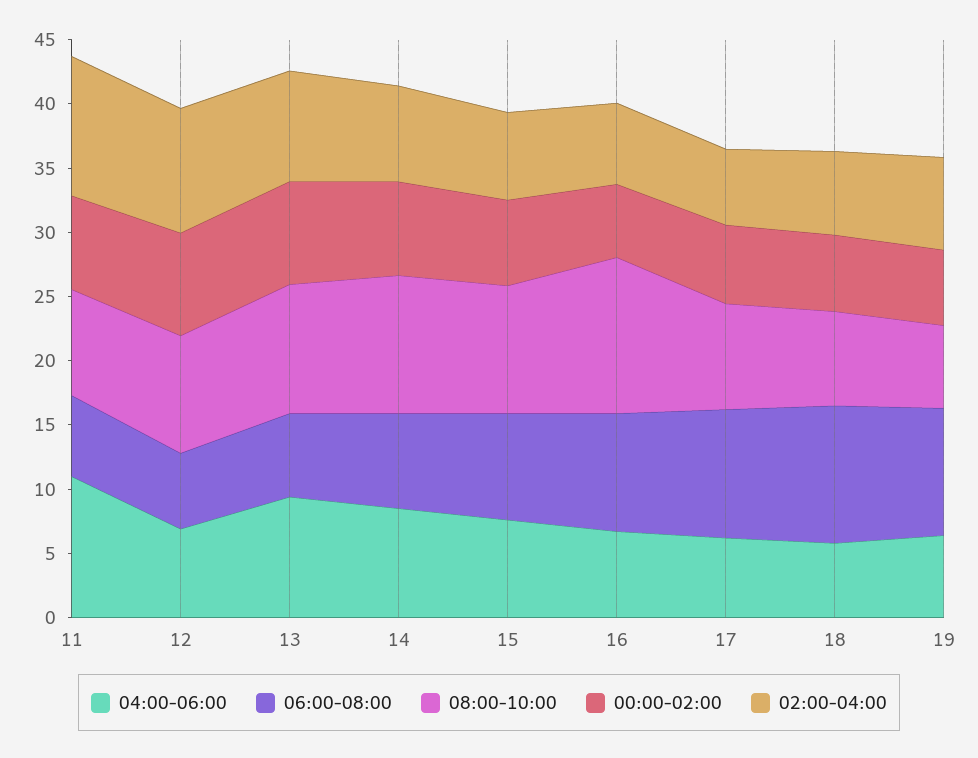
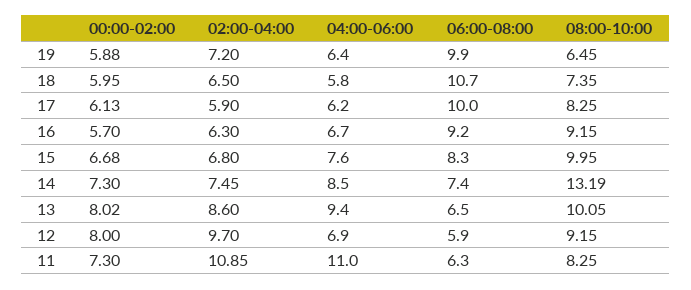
08:00-10:00, 14: 11 -> 13.19
08:00-10:00, 16: 12 -> 9.15

